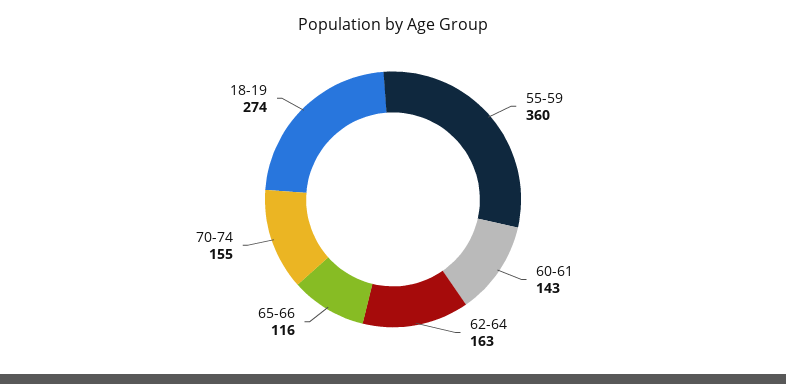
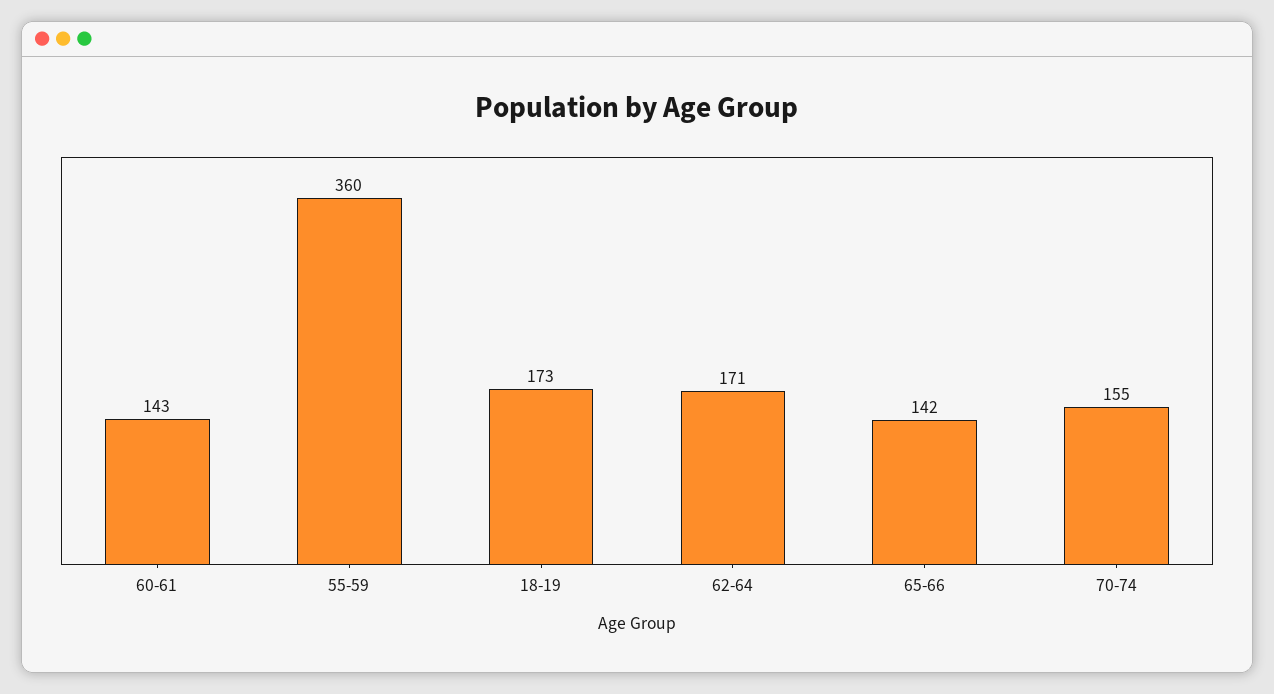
62-64: 163 -> 171
65-66: 116 -> 142
18-19: 274 -> 173

